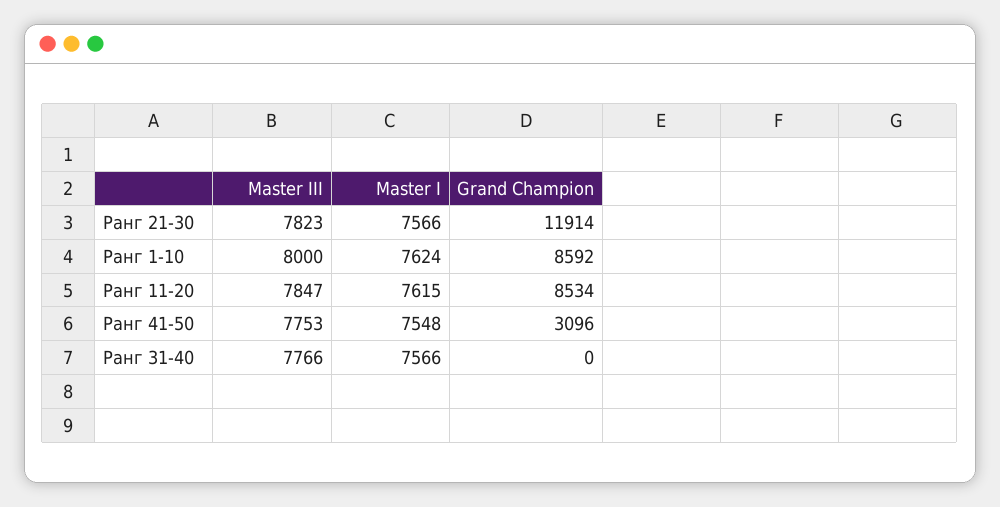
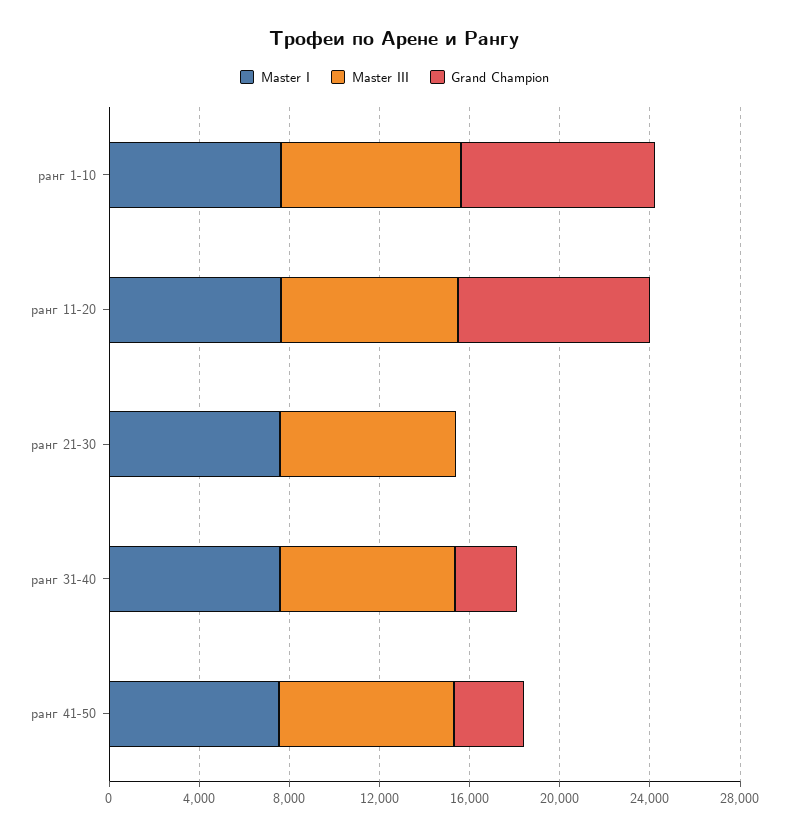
Grand Champion, Ранг 21-30: 11914 -> 0
Grand Champion, Ранг 31-40: 0 -> 3000

